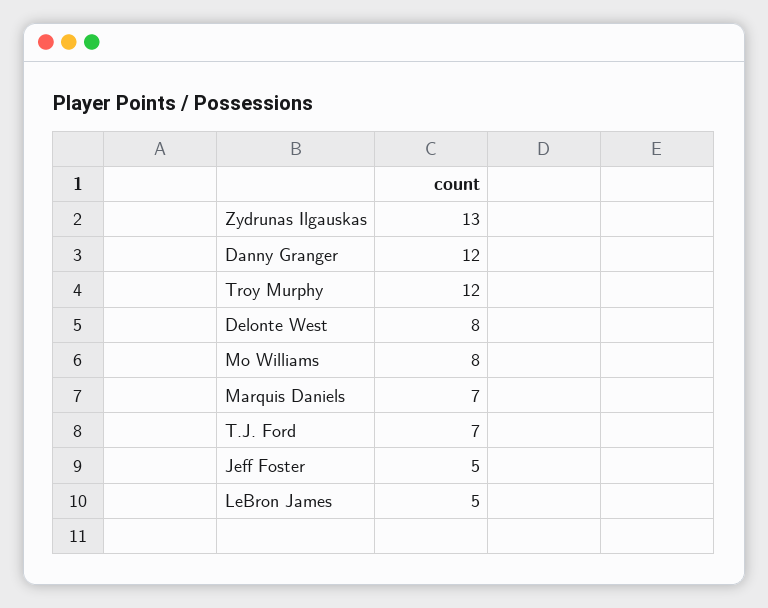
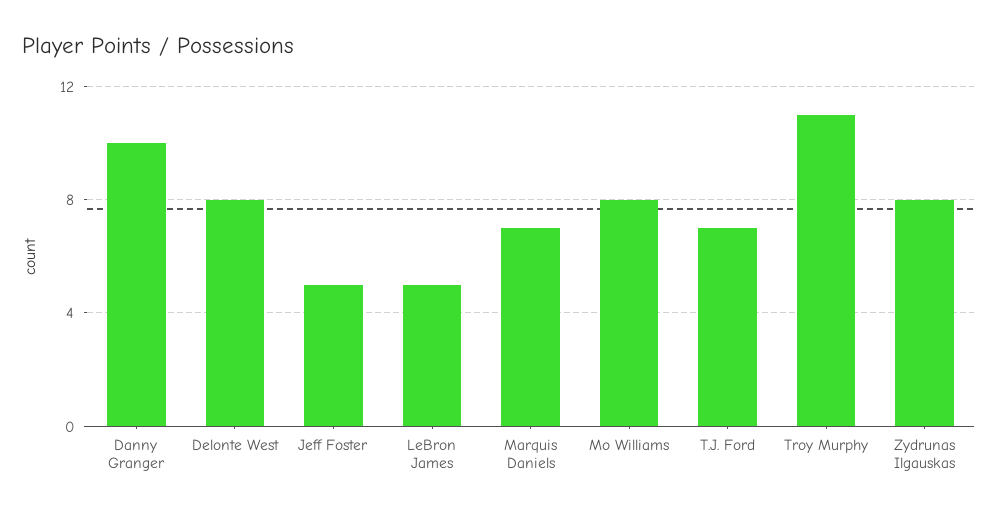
Zydrunas Ilgauskas: 13 -> 8
Danny Granger: 12 -> 10
Troy Murphy: 12 -> 11

